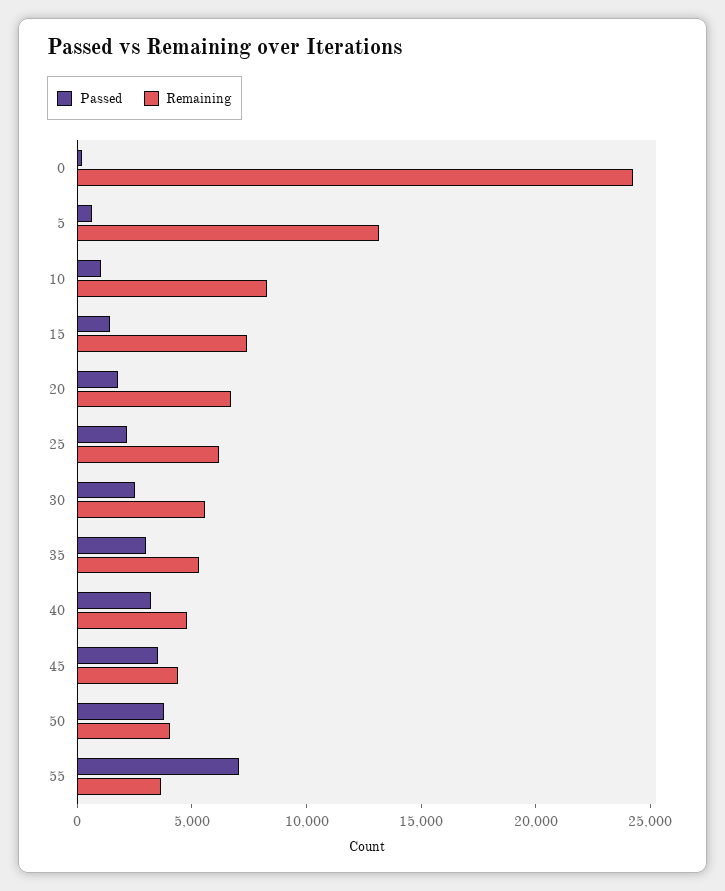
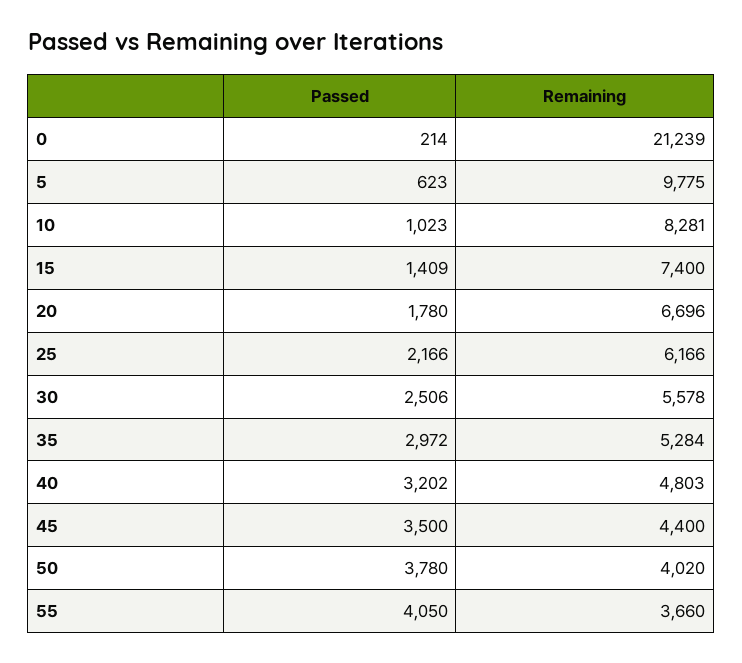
Remaining, 0: 24000 -> 21239
Remaining, 5: 13000 -> 9775
Passed, 55: 7000 -> 4050

